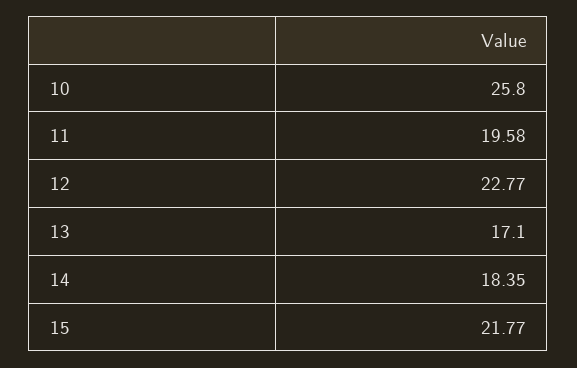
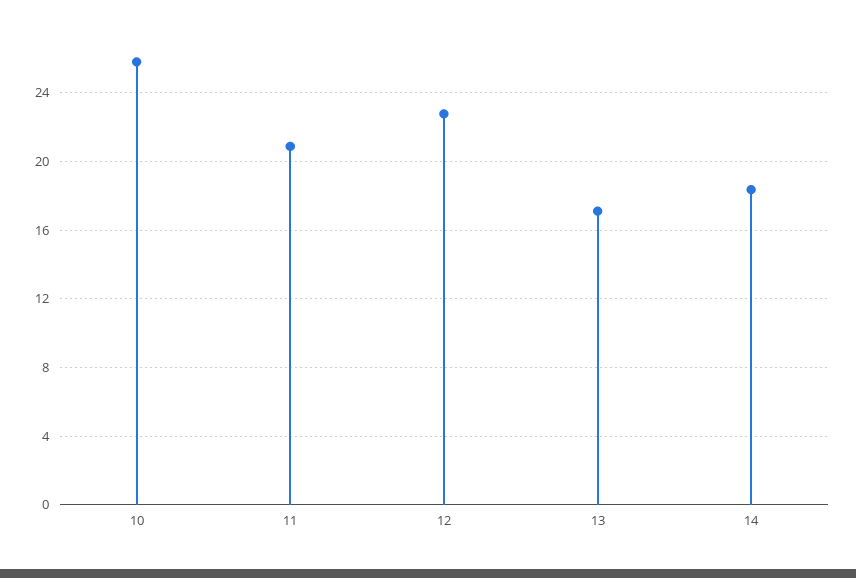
11: 19.58 -> 21
15: 21.77 -> none

